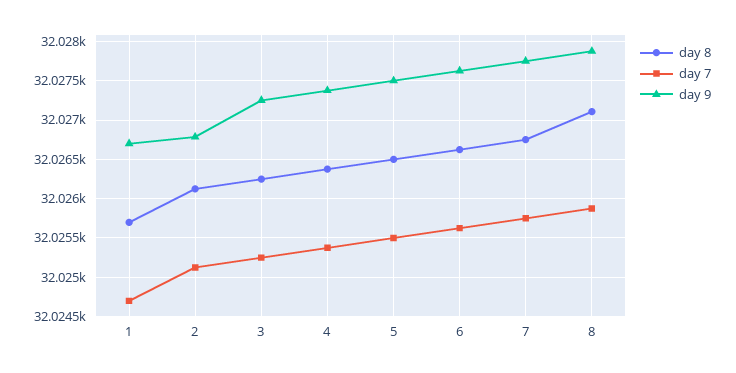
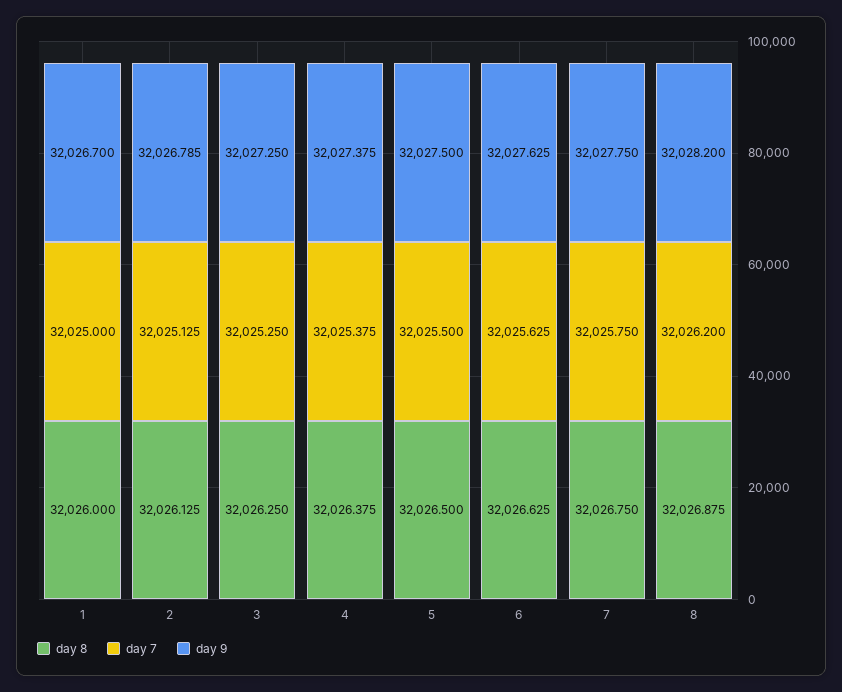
day 8, 1: 32025.7 -> 32026
day 7, 1: 32024.7 -> 32025
day 8, 8: 32027.1 -> 32026.875
day 7, 8: 32025.9 -> 32026.2
day 9, 8: 32027.9 -> 32028.2

